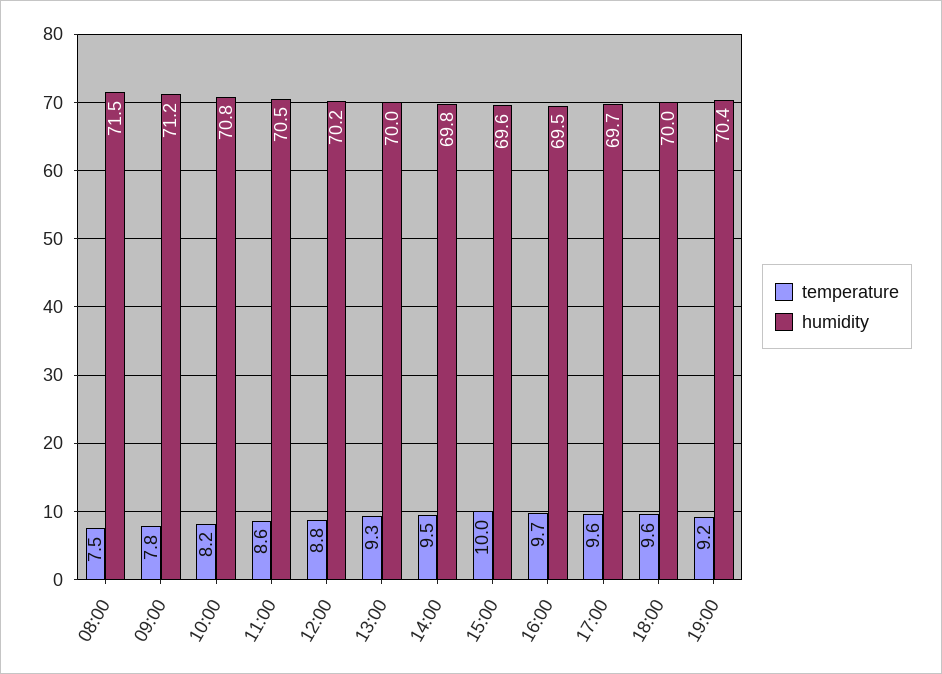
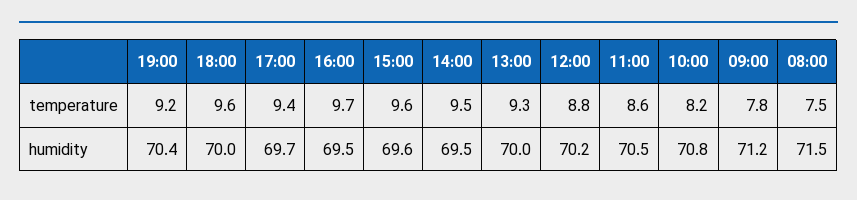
humidity, 14:00: 69.8 -> 69.5
temperature, 15:00: 10 -> 9.6
temperature, 17:00: 9.6 -> 9.4

